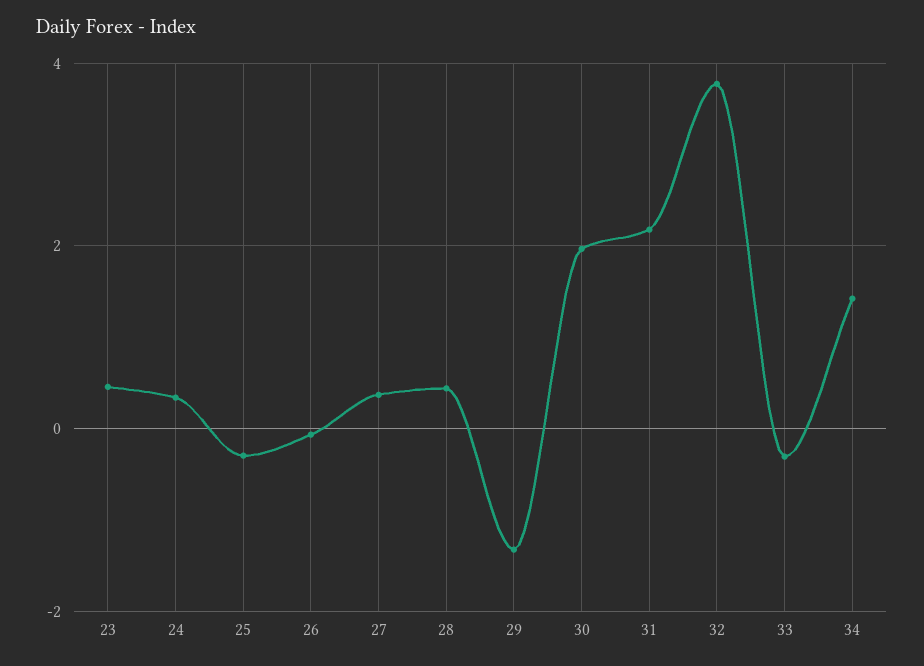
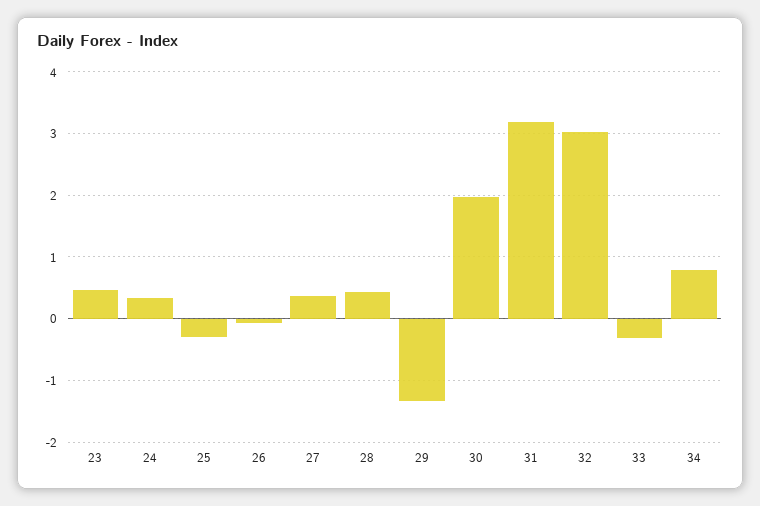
31: 2.2 -> 3.2
32: 3.8 -> 3
34: 1.4 -> 0.8

